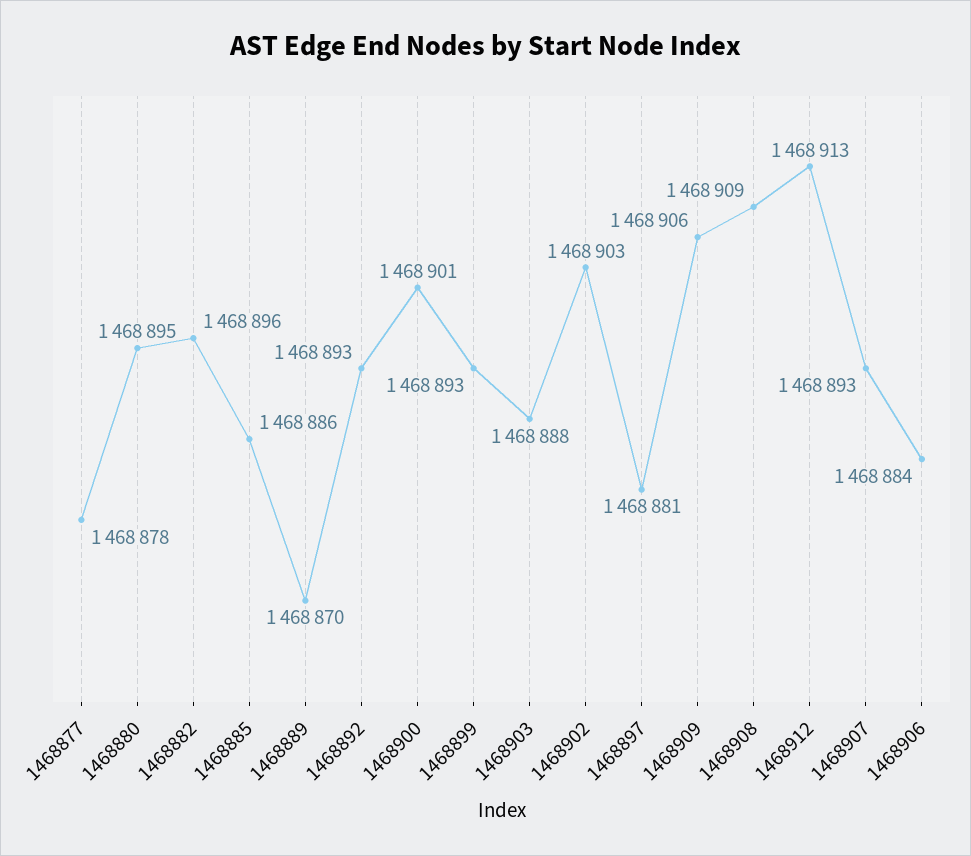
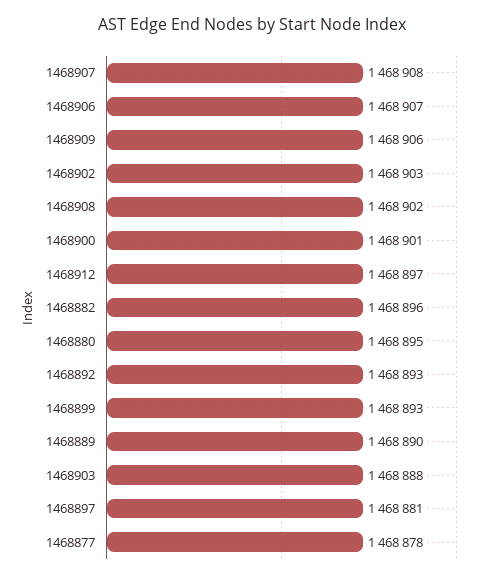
1468885: 1468886 -> none
1468889: 1468870 -> 1468890
1468908: 1468909 -> 1468902
1468912: 1468913 -> 1468897
1468907: 1468893 -> 1468908
1468906: 1468884 -> 1468907

